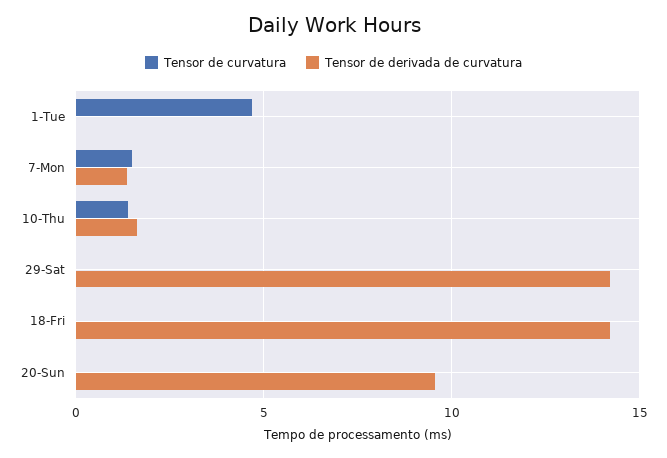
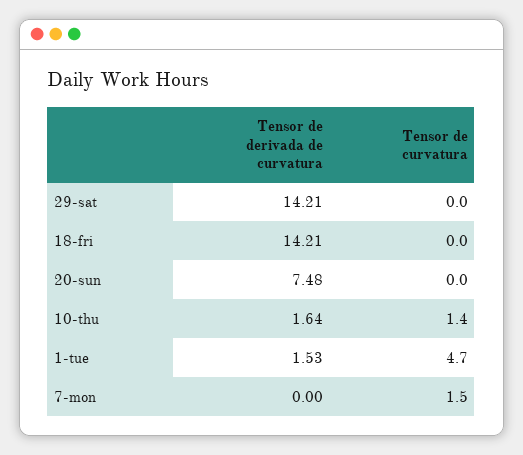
Tensor de derivada de curvatura, 1-Tue: 0 -> 1.53
Tensor de derivada de curvatura, 7-Mon: 1.5 -> 0
Tensor de derivada de curvatura, 20-Sun: 9.5 -> 7.48

